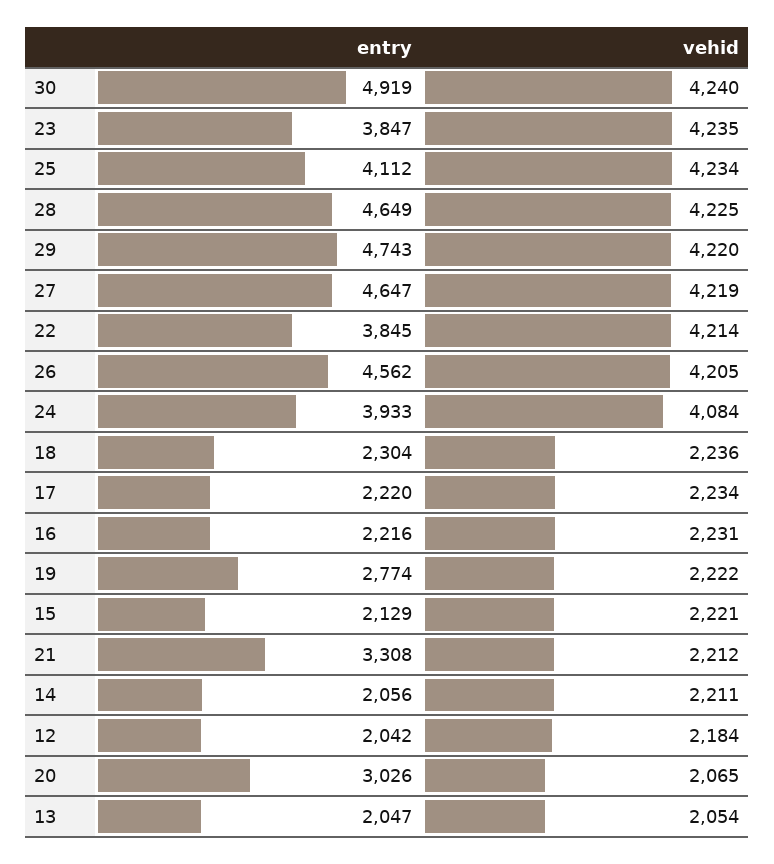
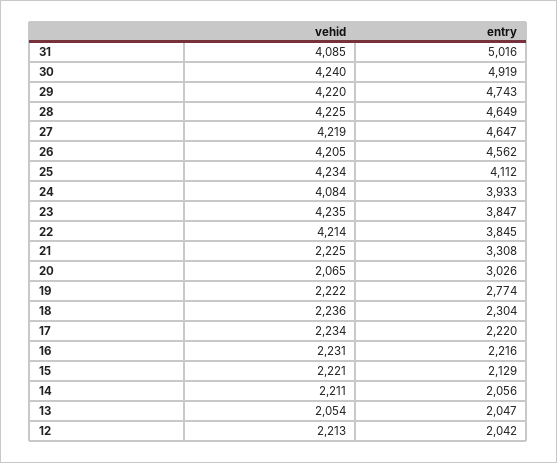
vehid, 21: 2212 -> 2225
vehid, 12: 2184 -> 2213
vehid, 31: none -> 4085
entry, 31: none -> 5016

